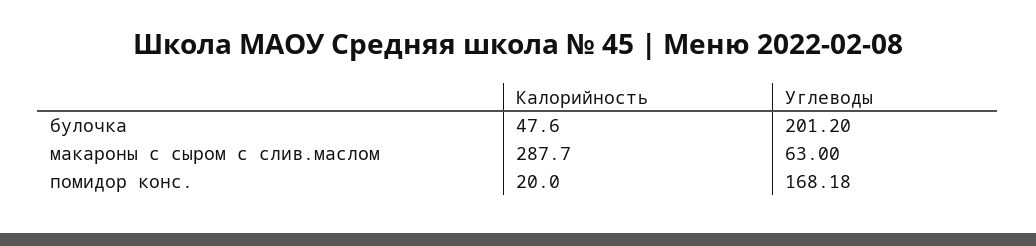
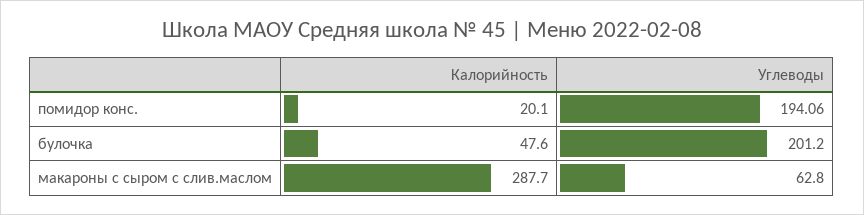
Углеводы, макароны с сыром с слив.маслом: 63 -> 62.8
Калорийность, помидор конс.: 20 -> 20.1
Углеводы, помидор конс.: 168.18 -> 194.06

